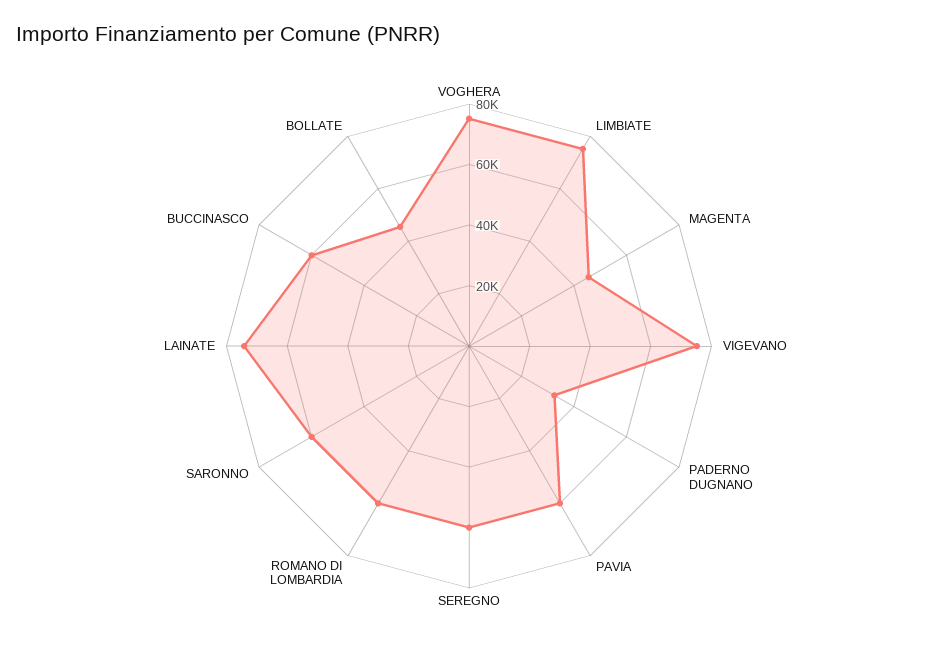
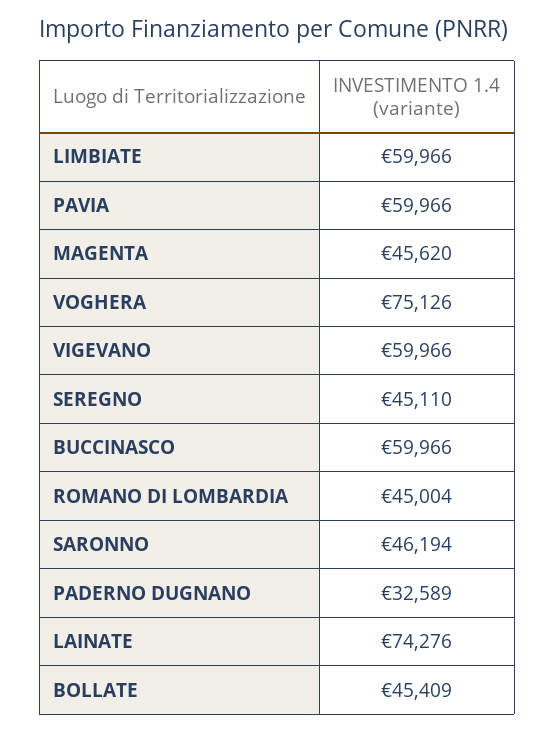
LIMBIATE: 75000 -> 59966
VIGEVANO: 75000 -> 59966
SEREGNO: 60000 -> 45110
ROMANO DI LOMBARDIA: 60000 -> 45004
SARONNO: 60000 -> 46194

